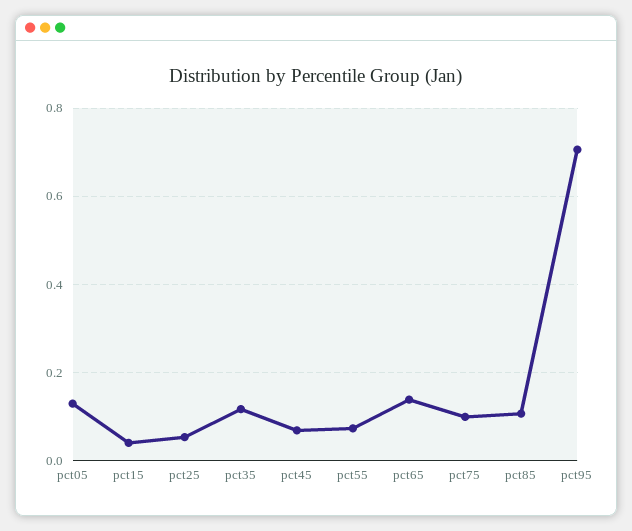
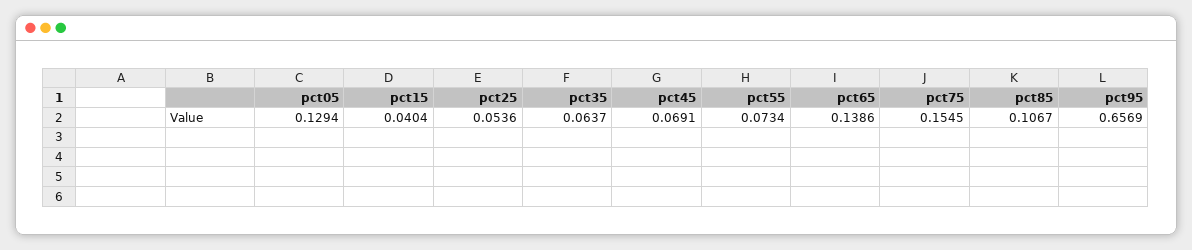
pct35: 0.12 -> 0.0637
pct75: 0.1 -> 0.1545
pct95: 0.7 -> 0.6569

